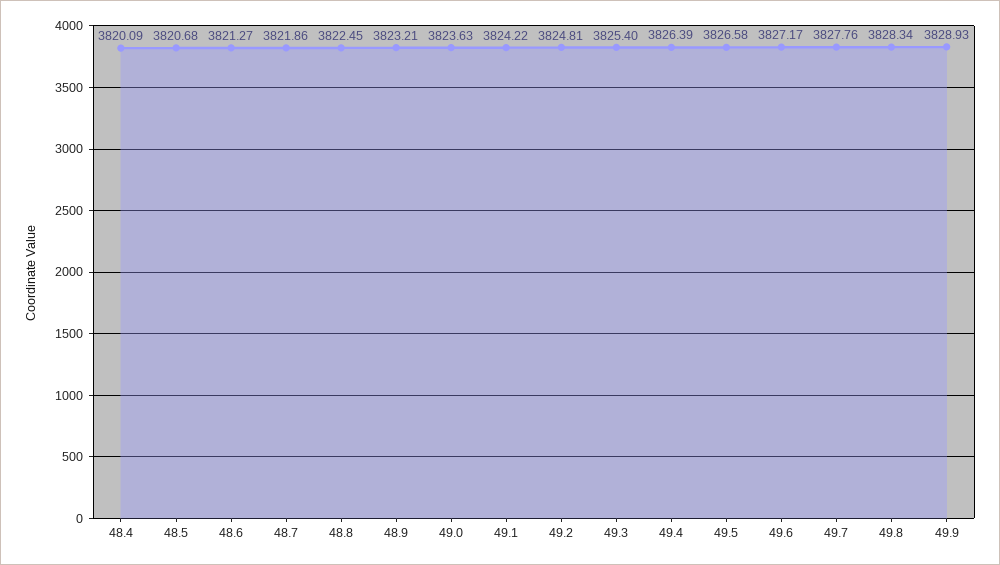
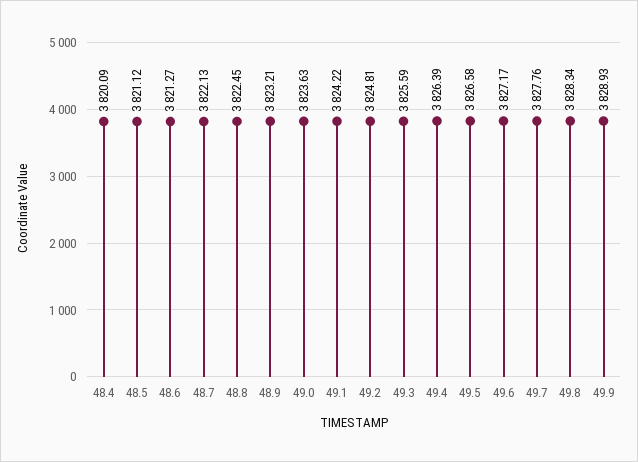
48.5: 3820.68 -> 3821.12
48.7: 3821.86 -> 3822.13
49.3: 3825.4 -> 3825.59

